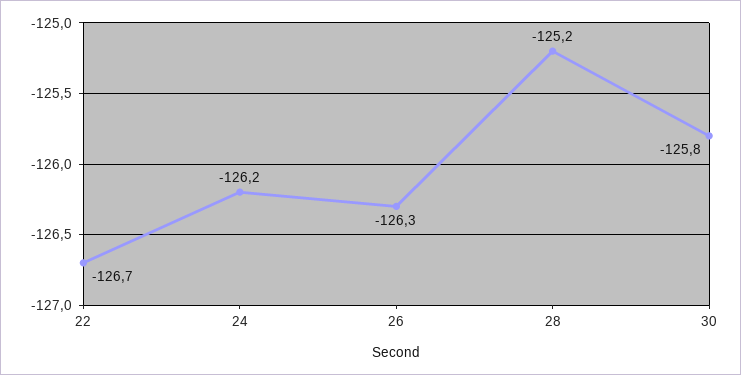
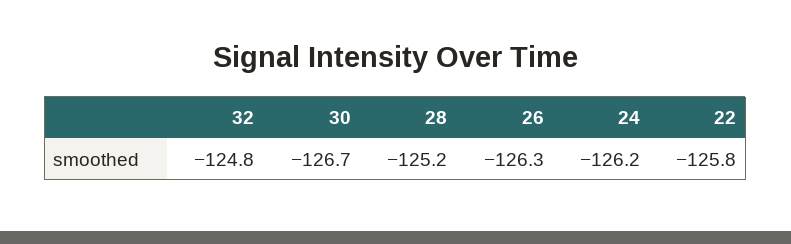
22: -126.7 -> -125.8
30: -125.8 -> -126.7
32: none -> -124.8

